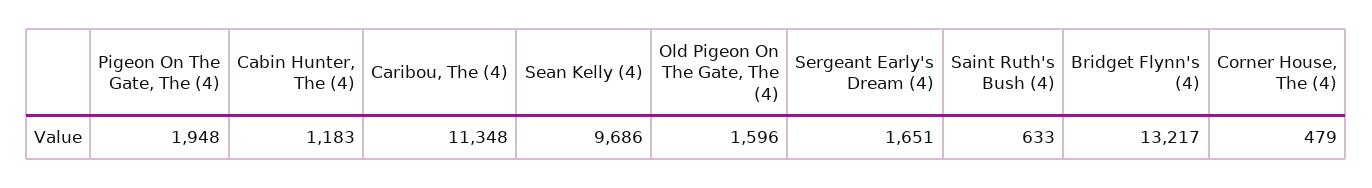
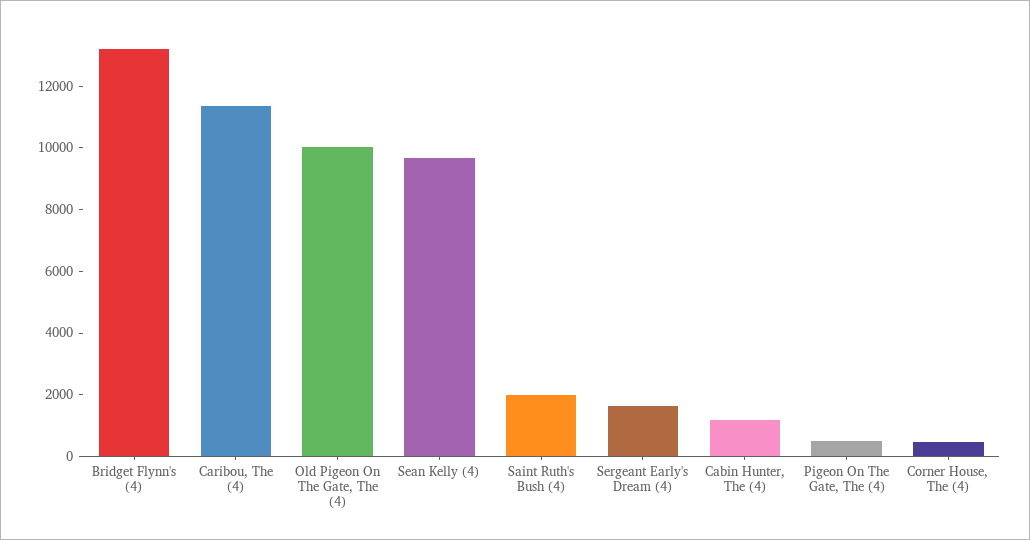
Pigeon On The Gate, The (4): 1948 -> 500
Old Pigeon On The Gate, The (4): 1596 -> 10000
Saint Ruth's Bush (4): 633 -> 2000

